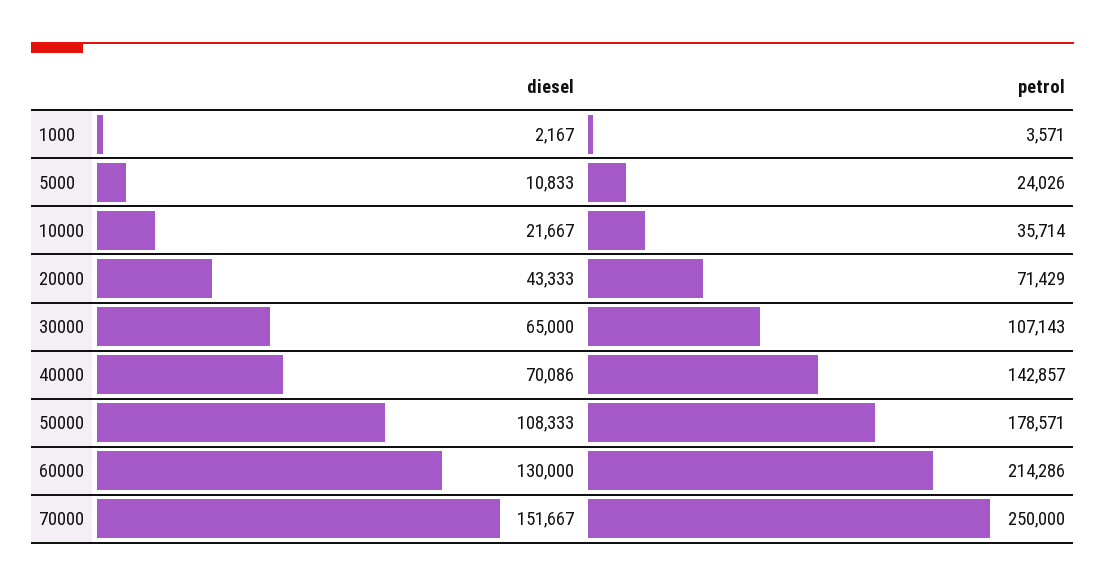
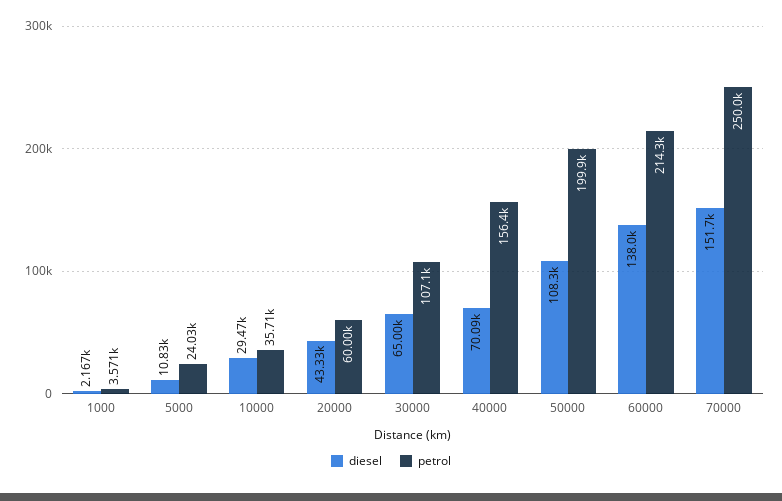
diesel, 10000: 21667 -> 29470
petrol, 20000: 71429 -> 60000
petrol, 40000: 142857 -> 156400
petrol, 50000: 178571 -> 199900
diesel, 60000: 130000 -> 138000

